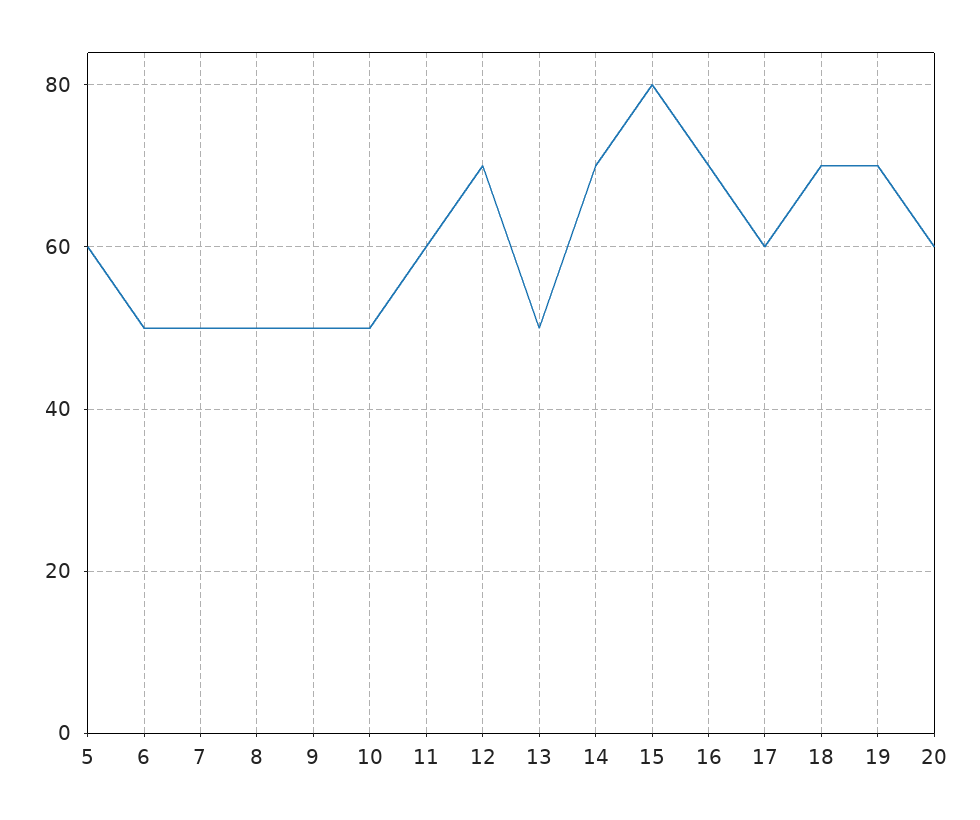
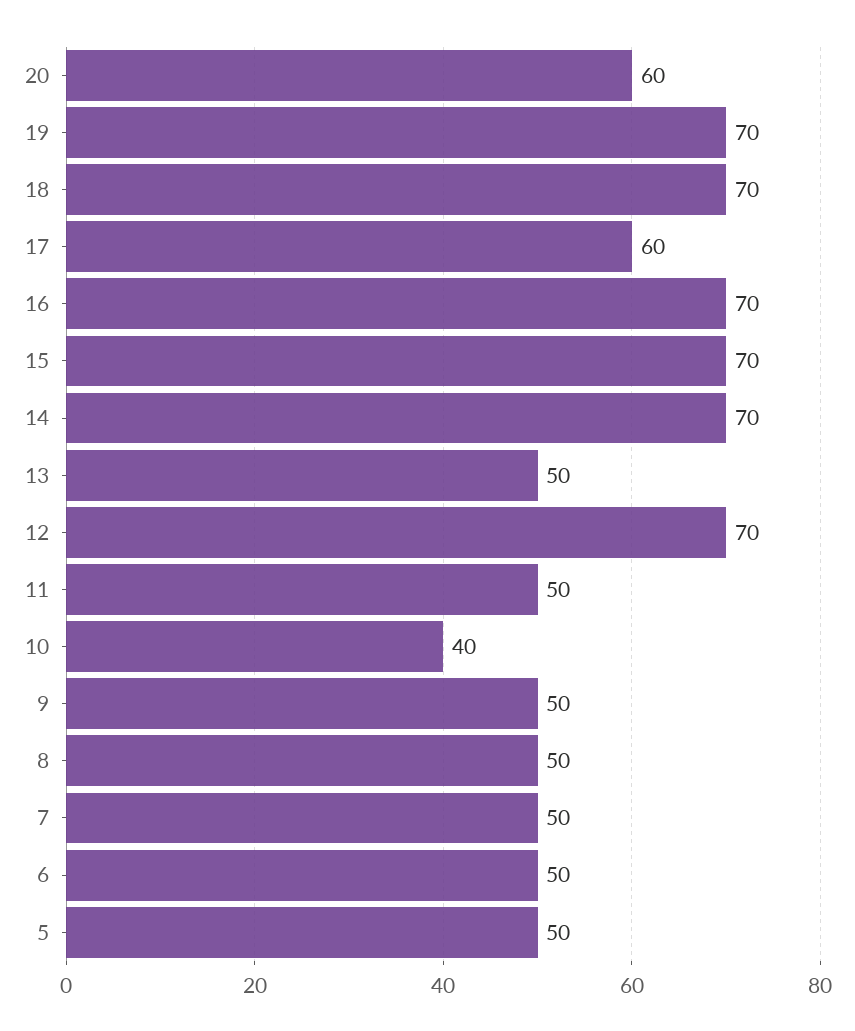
5: 60 -> 50
10: 50 -> 40
11: 60 -> 50
15: 80 -> 70

